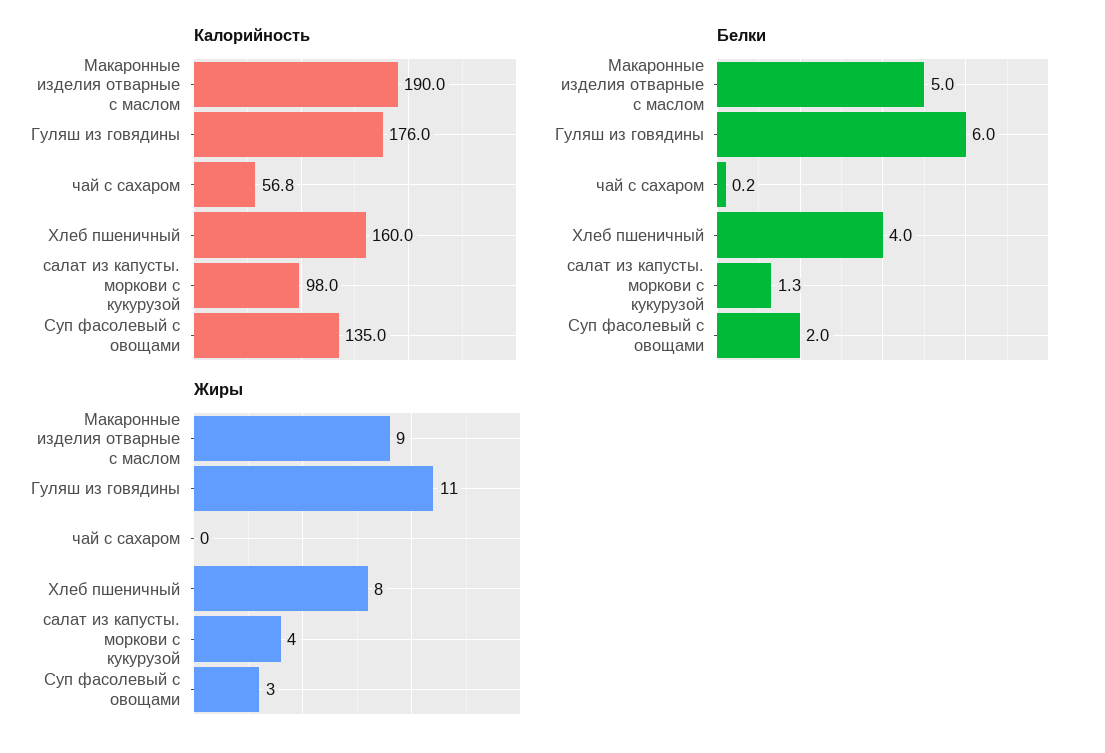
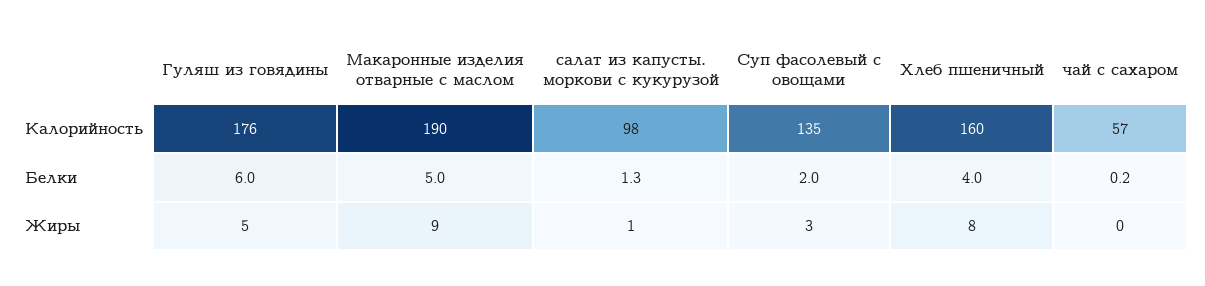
Жиры, Гуляш из говядины: 11 -> 5
Жиры, салат из капусты. моркови с кукурузой: 4 -> 1

